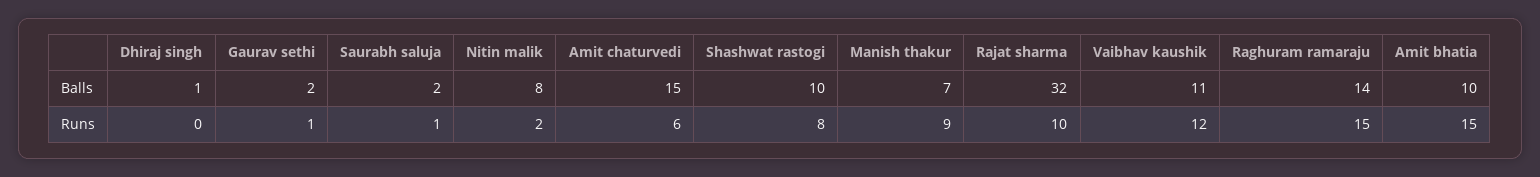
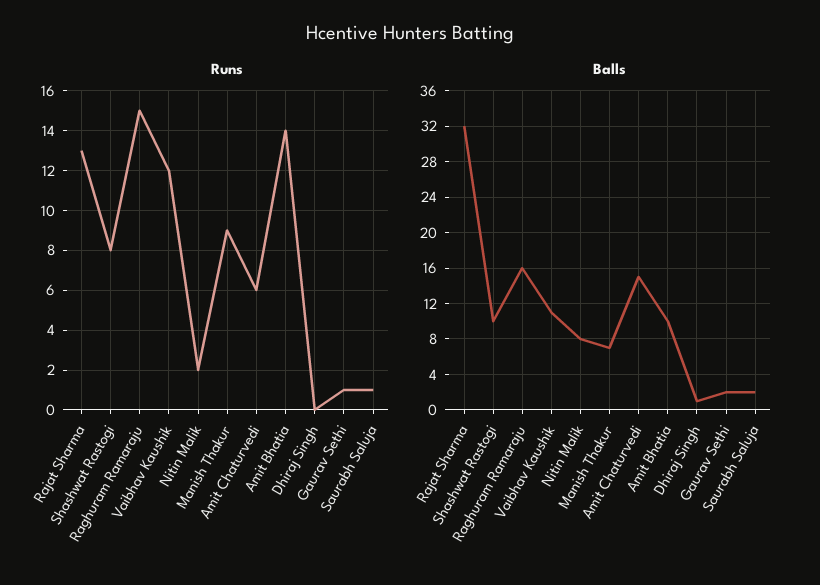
Balls, Raghuram ramaraju: 14 -> 16
Runs, Rajat sharma: 10 -> 13
Runs, Amit bhatia: 15 -> 14

